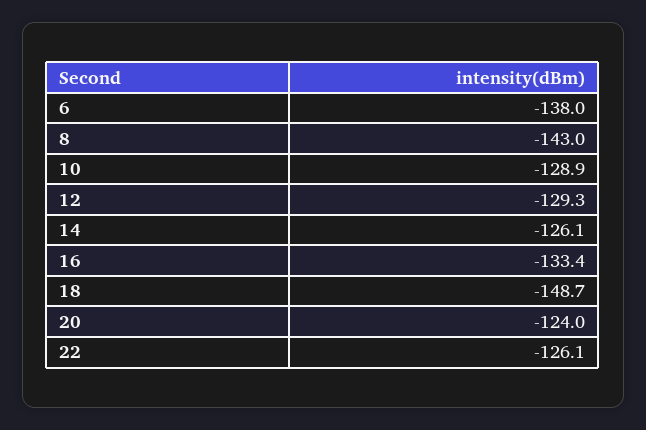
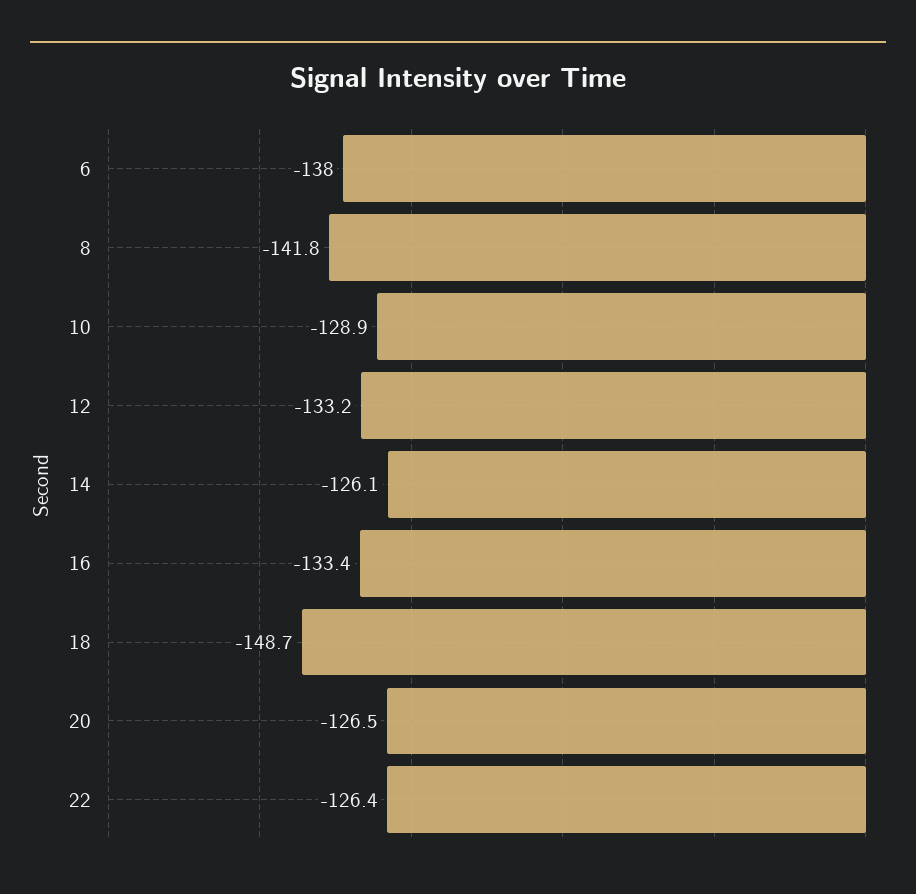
8: -143 -> -141.8
12: -129.3 -> -133.2
20: -124 -> -126.5
22: -126.1 -> -126.4

